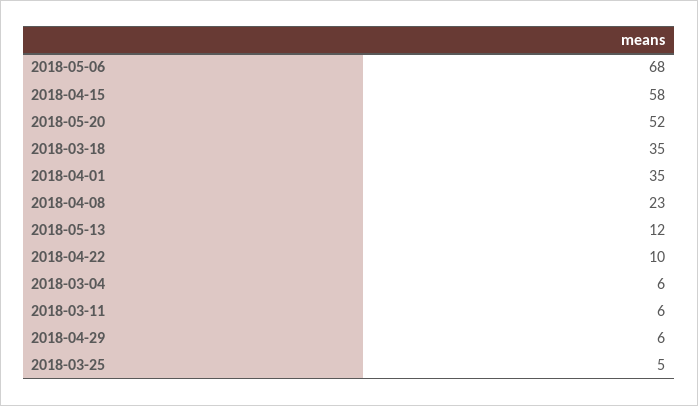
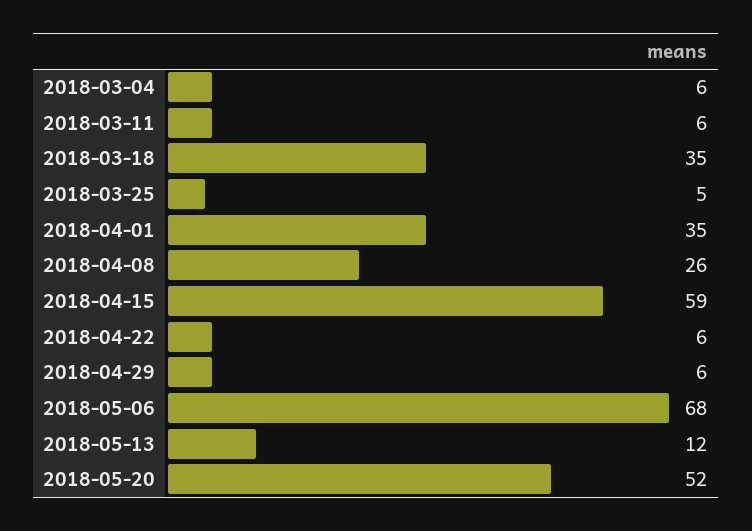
2018-04-15: 58 -> 59
2018-04-08: 23 -> 26
2018-04-22: 10 -> 6

